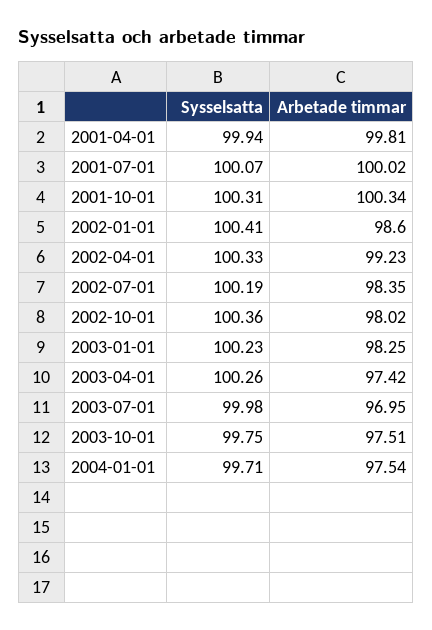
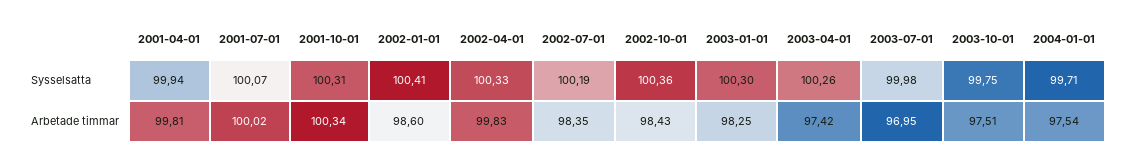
Arbetade timmar, 2002-04-01: 99.23 -> 99.83
Arbetade timmar, 2002-10-01: 98.02 -> 98.43
Sysselsatta, 2003-01-01: 100.23 -> 100.3

